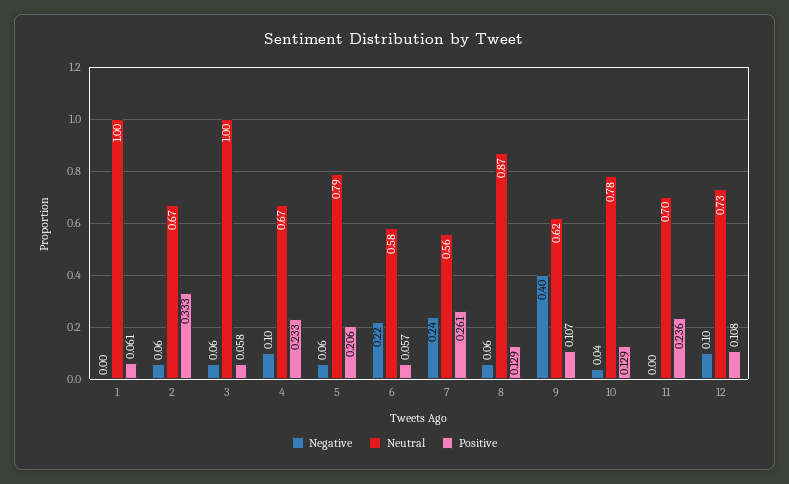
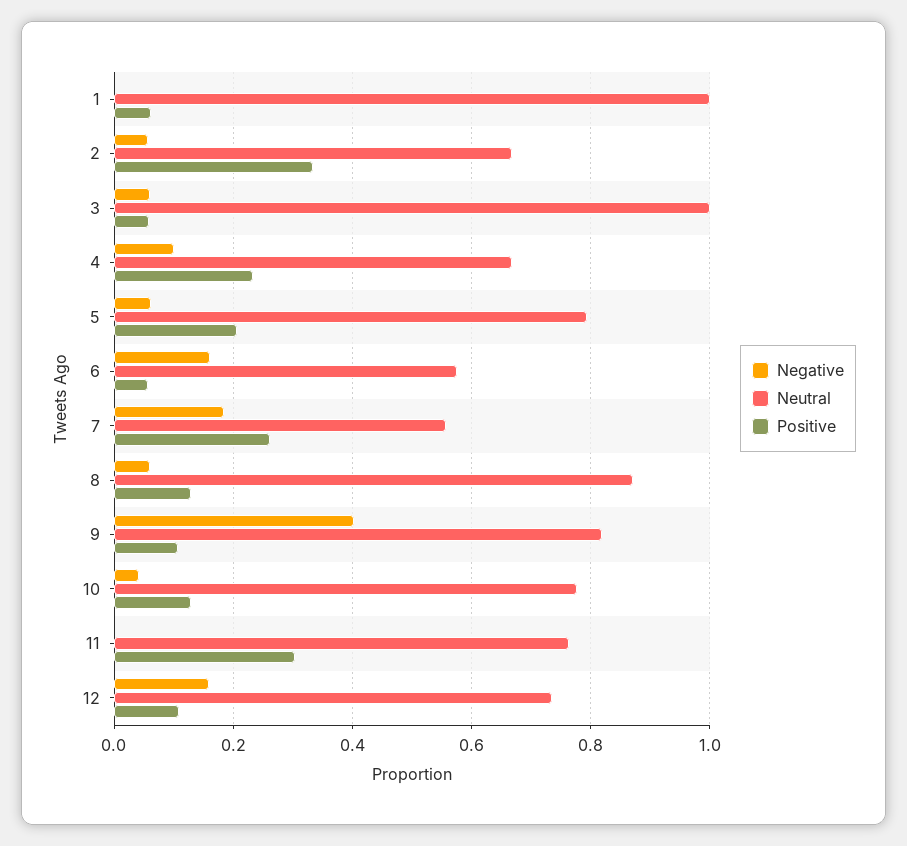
Negative, 6: 0.22 -> 0.16
Negative, 7: 0.24 -> 0.18
Neutral, 9: 0.62 -> 0.82
Neutral, 11: 0.7 -> 0.76
Positive, 11: 0.236 -> 0.3
Negative, 12: 0.1 -> 0.16

